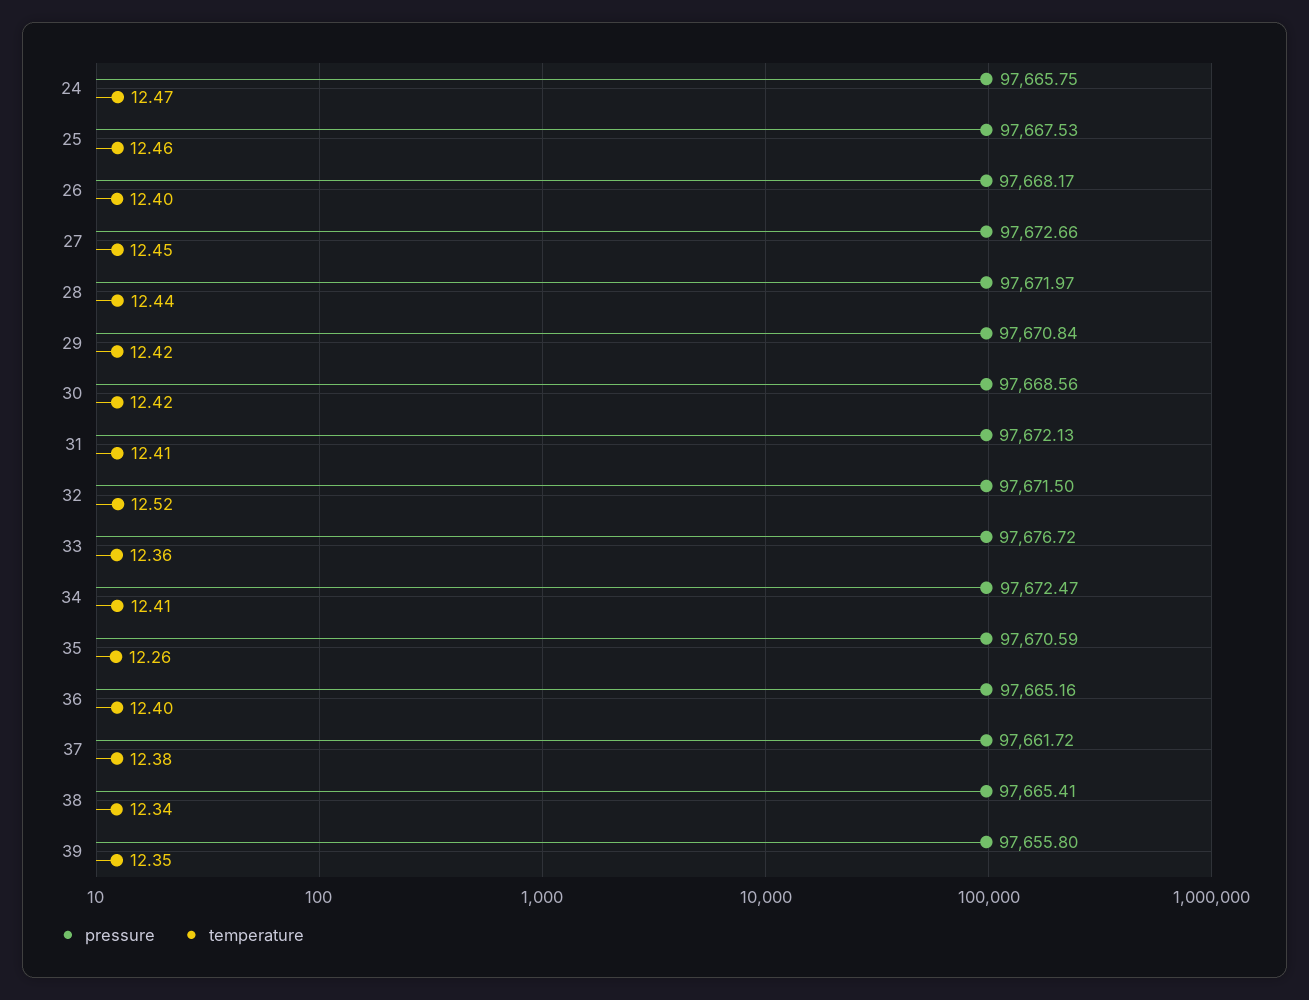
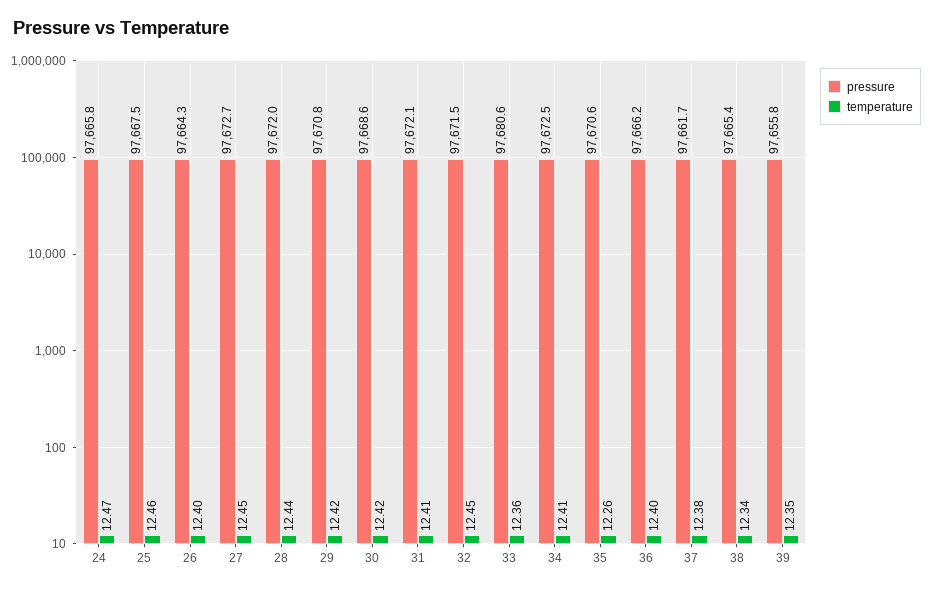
pressure, 26: 97668.17 -> 97664.3
temperature, 32: 12.52 -> 12.45
pressure, 33: 97676.72 -> 97680.6
pressure, 36: 97665.16 -> 97666.2

